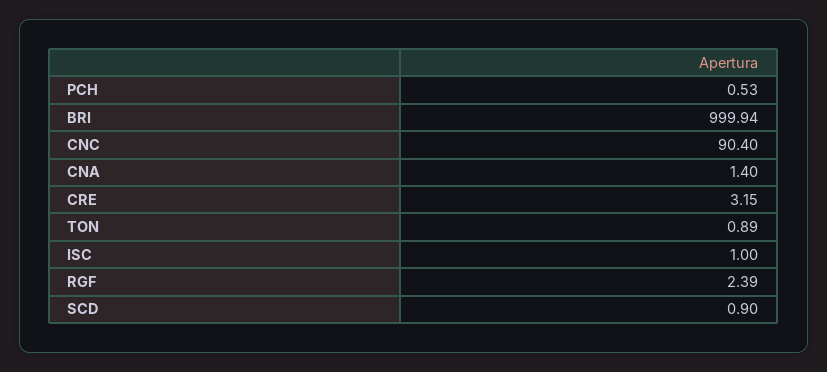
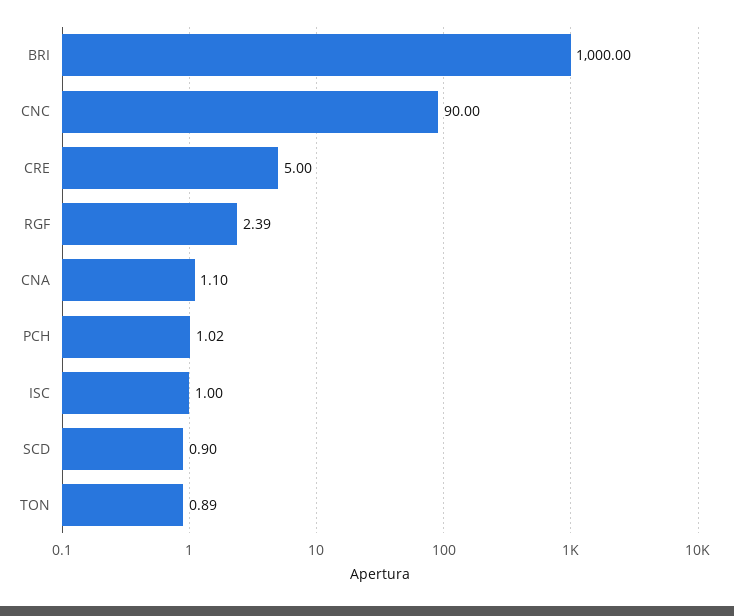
PCH: 0.53 -> 1.02
BRI: 999.94 -> 1000
CNC: 90.4 -> 90
CNA: 1.4 -> 1.1
CRE: 3.15 -> 5

